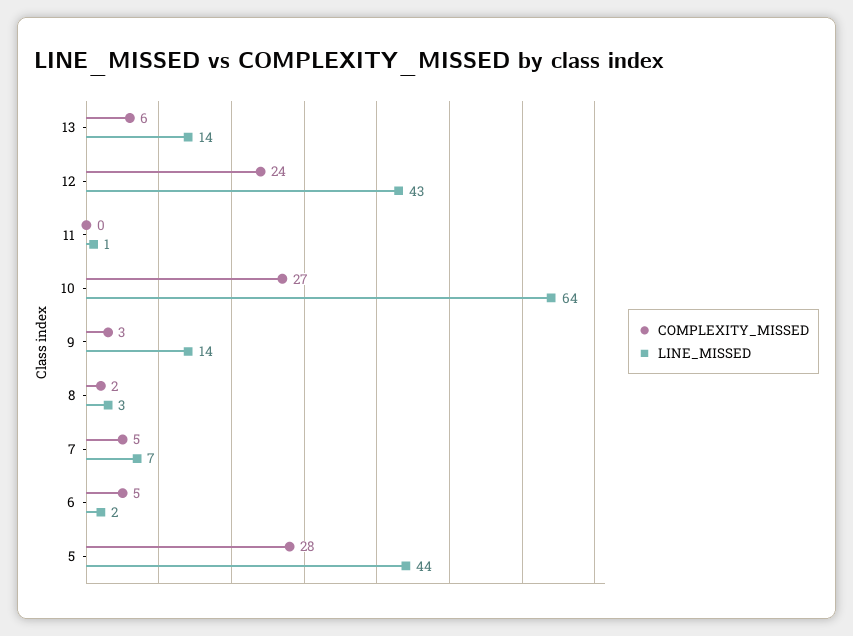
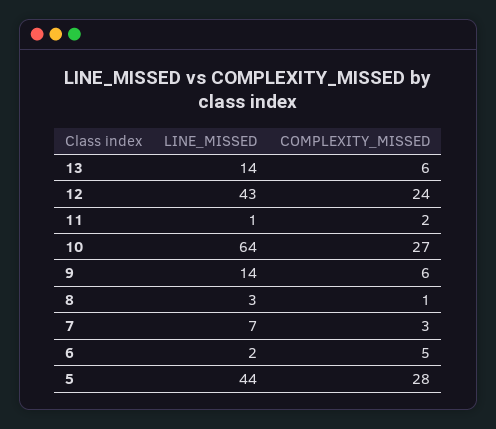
COMPLEXITY_MISSED, 11: 0 -> 2
COMPLEXITY_MISSED, 9: 3 -> 6
COMPLEXITY_MISSED, 8: 2 -> 1
COMPLEXITY_MISSED, 7: 5 -> 3

